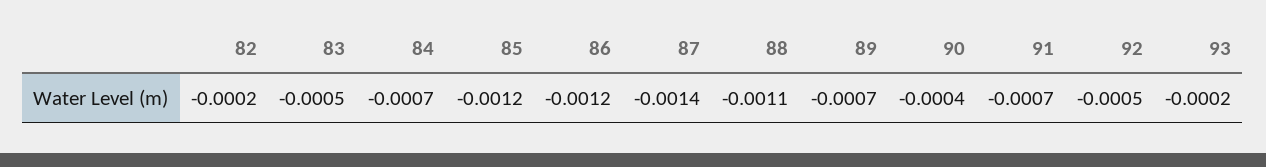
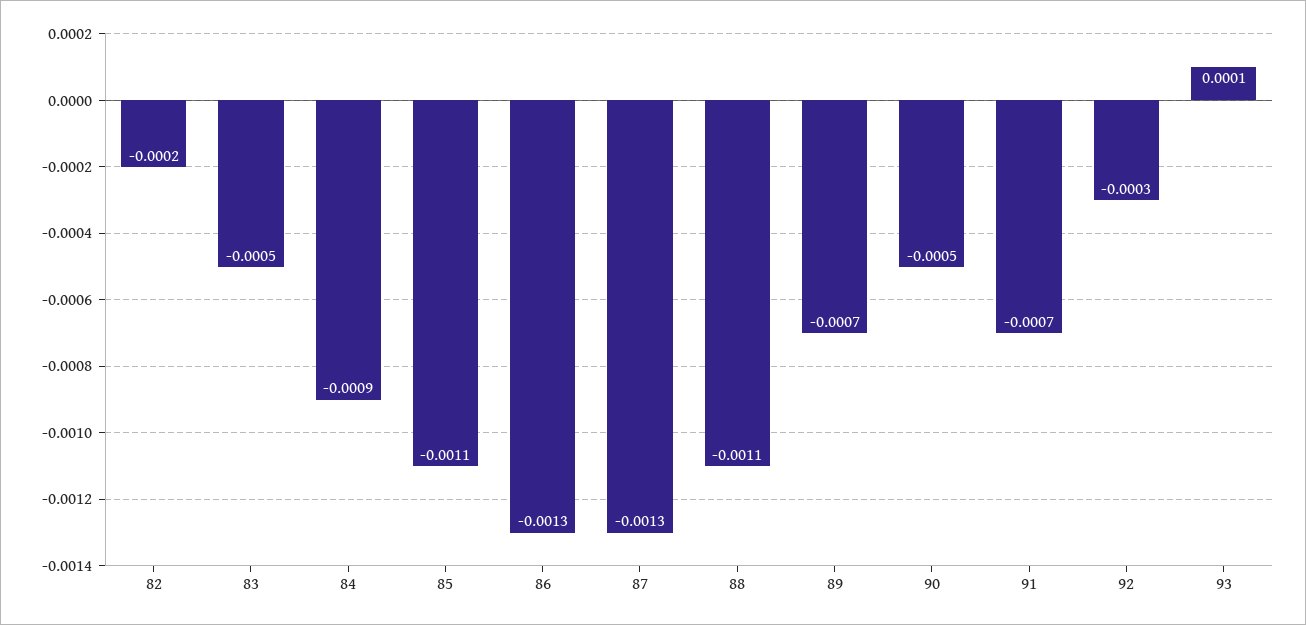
84: -0.0007 -> -0.0009
85: -0.0012 -> -0.0011
86: -0.0012 -> -0.0013
87: -0.0014 -> -0.0013
90: -0.0004 -> -0.0005
92: -0.0005 -> -0.0003
93: -0.0002 -> 0.0001

